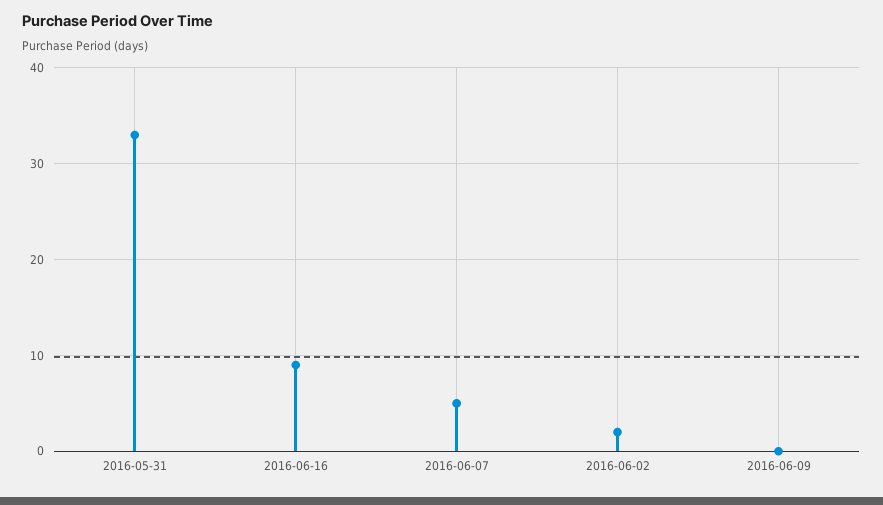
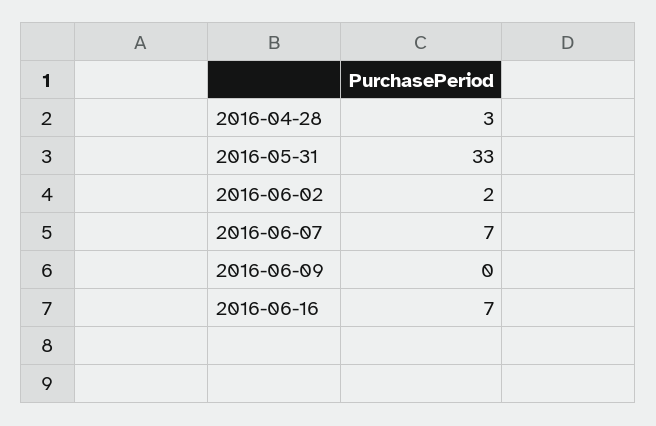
2016-06-16: 9 -> 7
2016-06-07: 5 -> 7
2016-04-28: none -> 3

